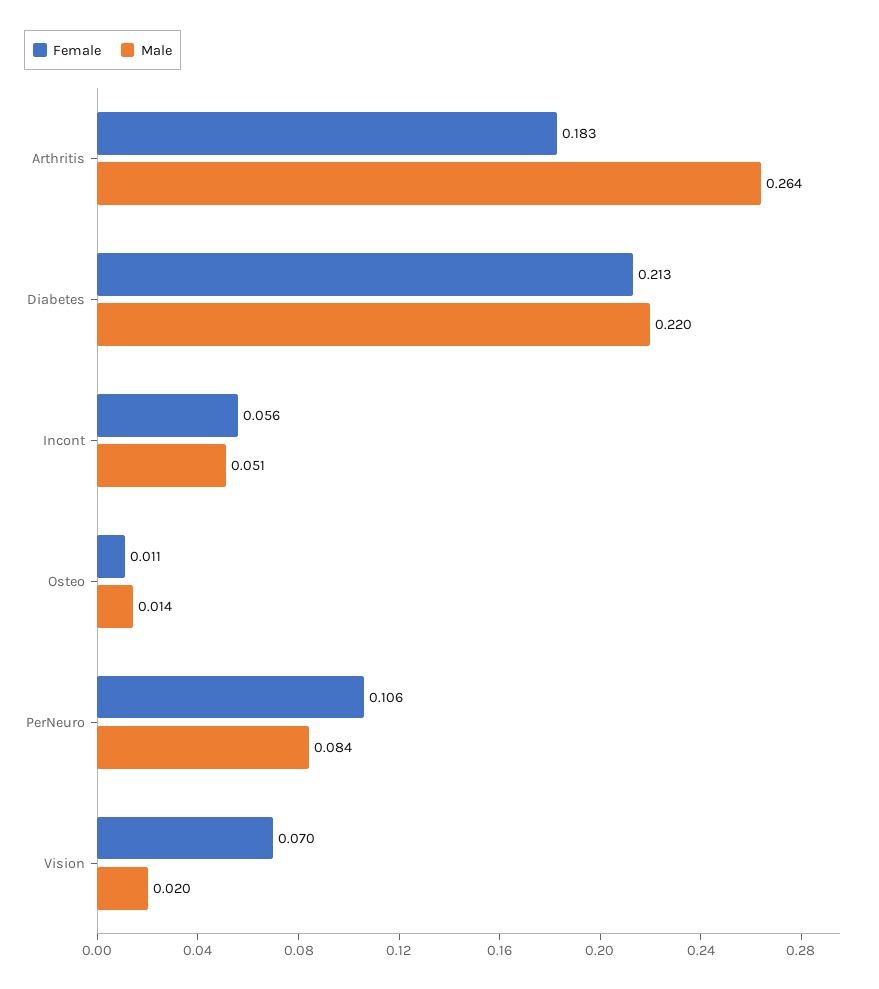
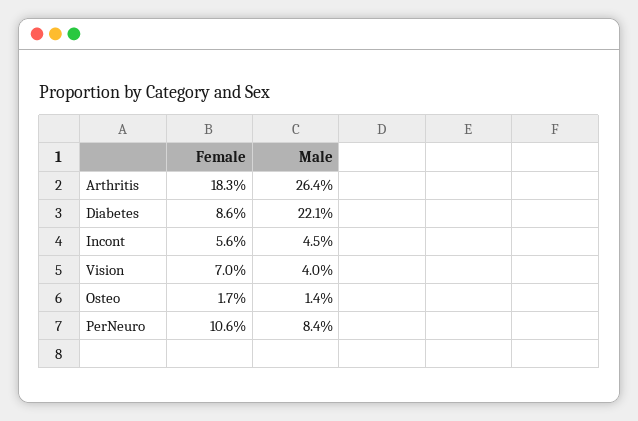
Female, Diabetes: 0.213 -> 0.086
Male, Diabetes: 0.22 -> 0.221
Male, Incont: 0.051 -> 0.045
Female, Osteo: 0.011 -> 0.017
Male, Vision: 0.02 -> 0.04

